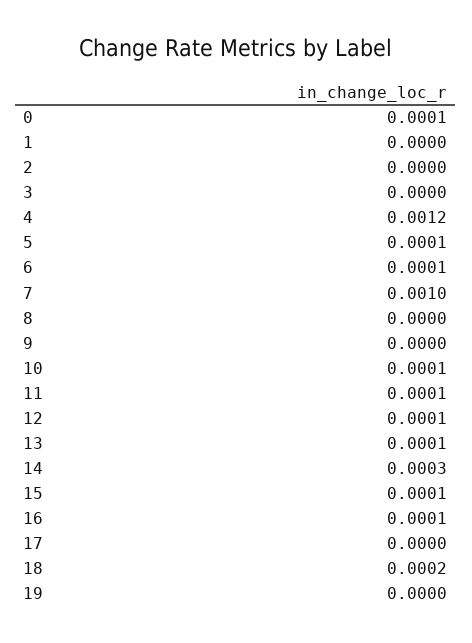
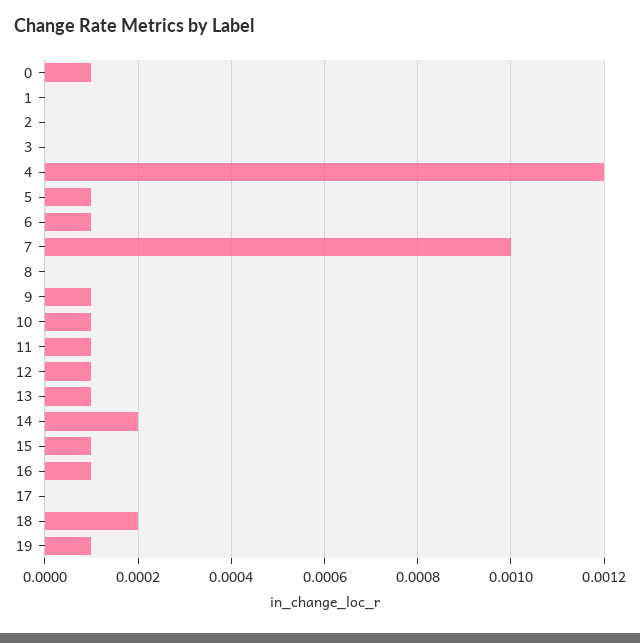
9: 0 -> 0.0001
14: 0.0003 -> 0.0002
19: 0 -> 0.0001

